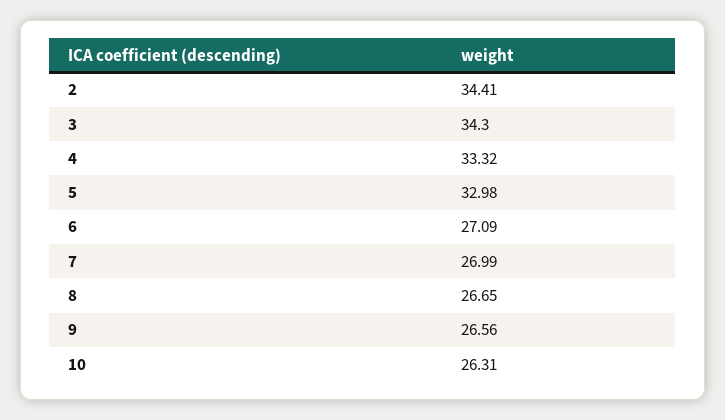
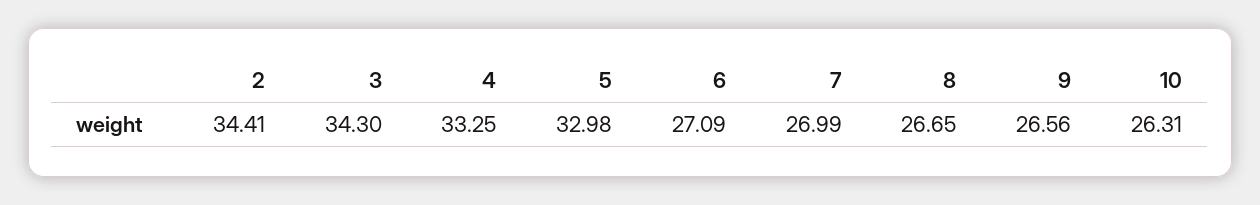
4: 33.32 -> 33.25

